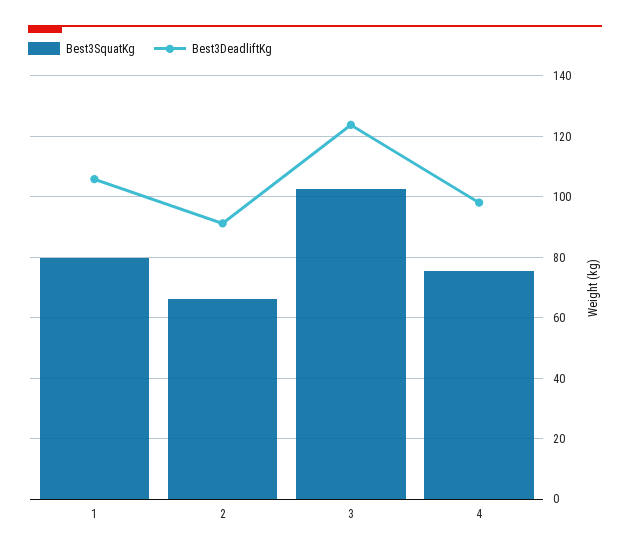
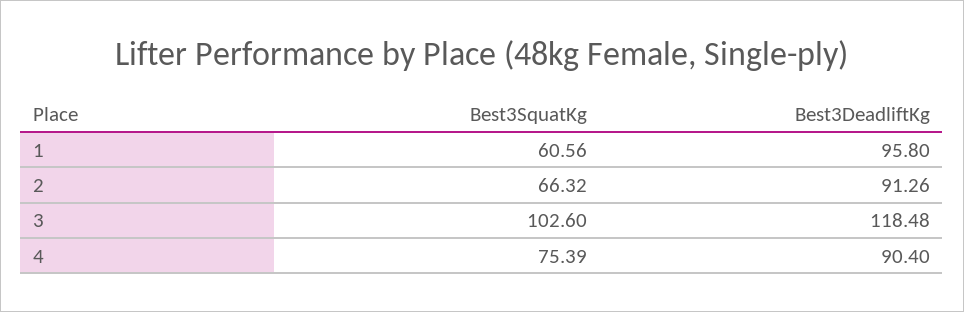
Best3SquatKg, 1: 80 -> 60.56
Best3DeadliftKg, 1: 106 -> 95.8
Best3DeadliftKg, 3: 124 -> 118.48
Best3DeadliftKg, 4: 98 -> 90.4

